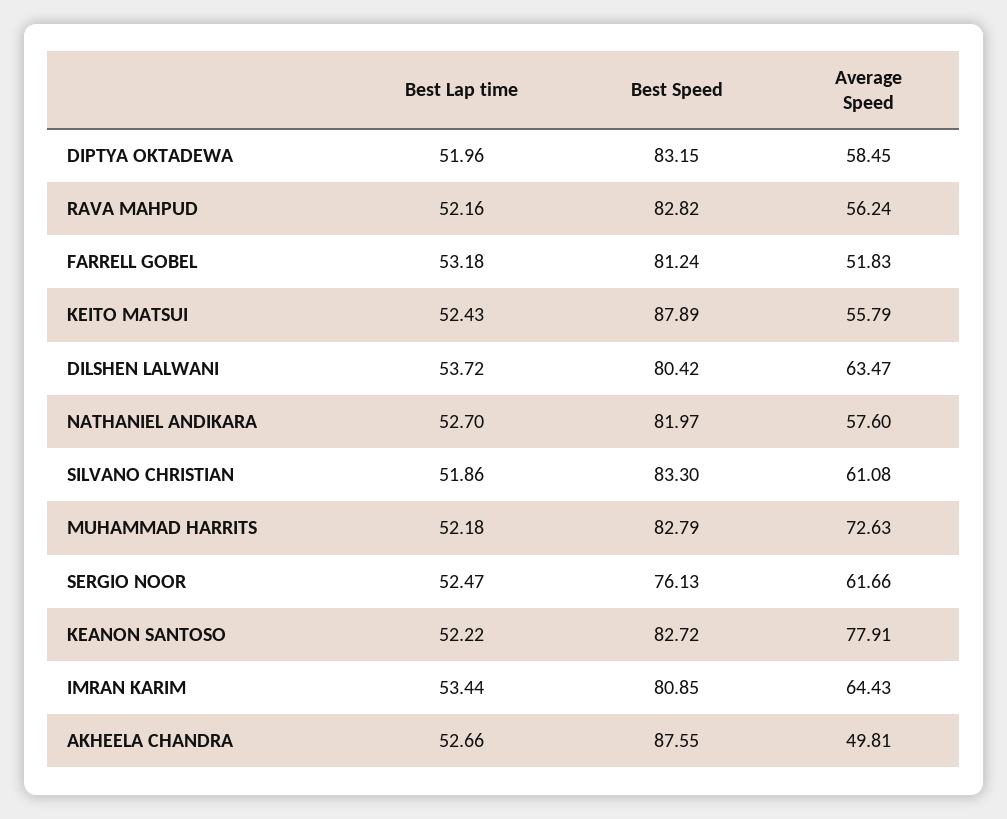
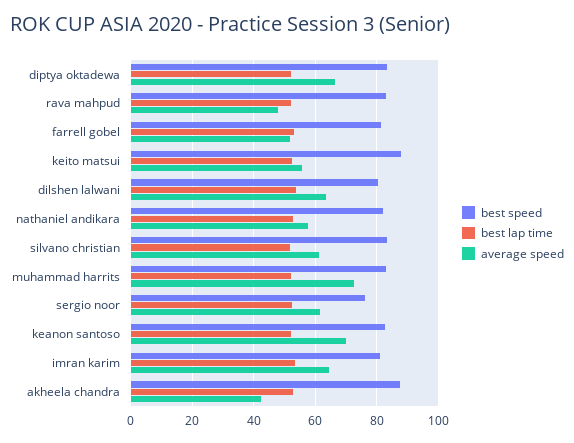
Average Speed, DIPTYA OKTADEWA: 58.45 -> 66
Average Speed, RAVA MAHPUD: 56.24 -> 48
Average Speed, KEANON SANTOSO: 77.91 -> 70
Average Speed, AKHEELA CHANDRA: 49.81 -> 42

